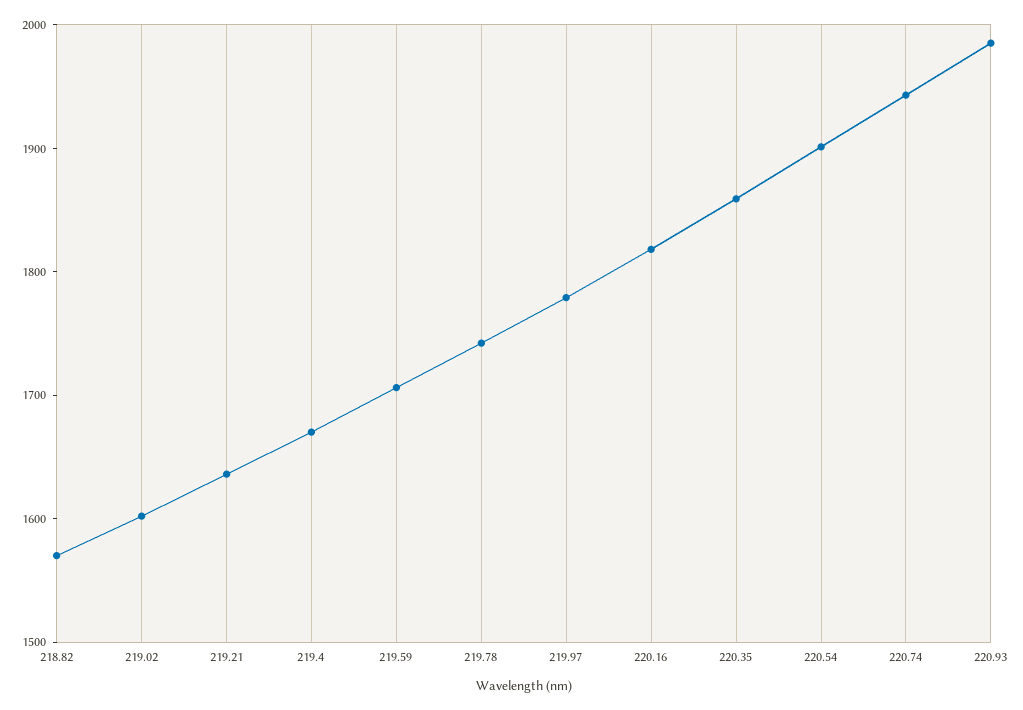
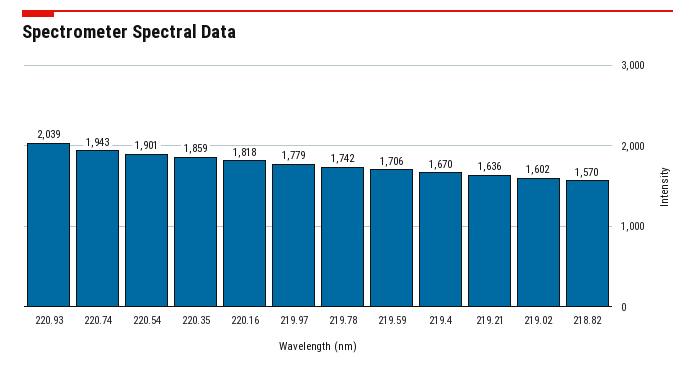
220.93: 1980 -> 2039

